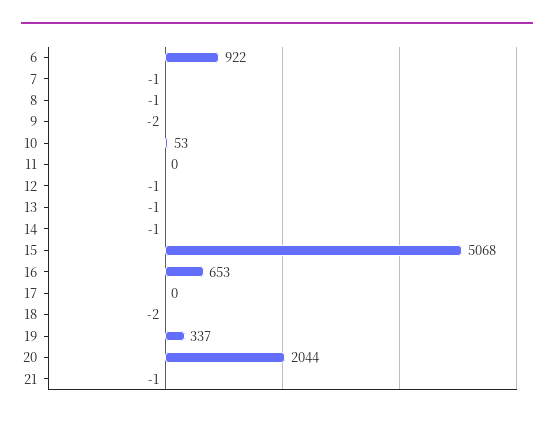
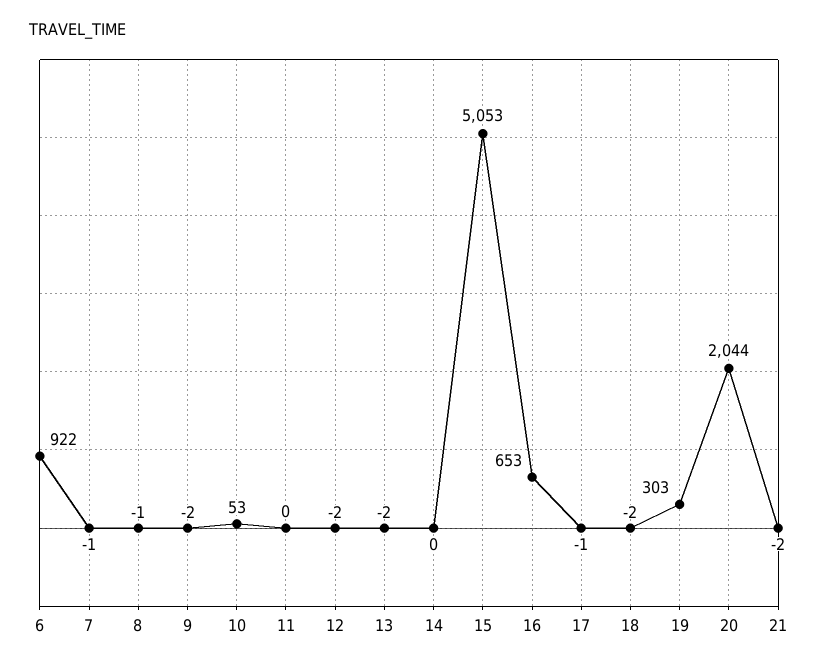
12: -1 -> -2
13: -1 -> -2
14: -1 -> 0
15: 5068 -> 5053
17: 0 -> -1
19: 337 -> 303
21: -1 -> -2

